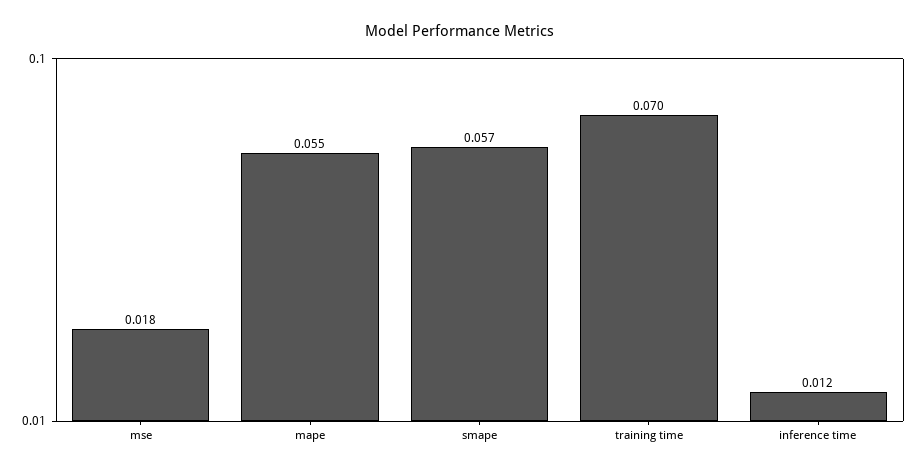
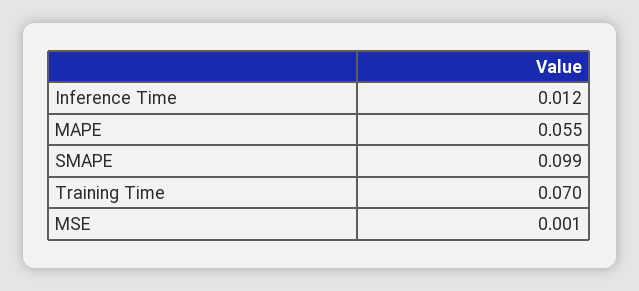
mse: 0.018 -> 0.001
smape: 0.057 -> 0.099

